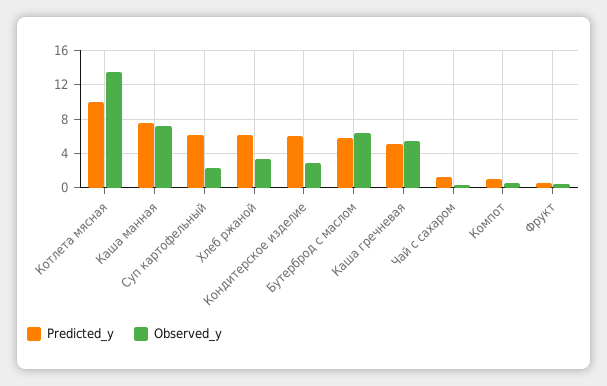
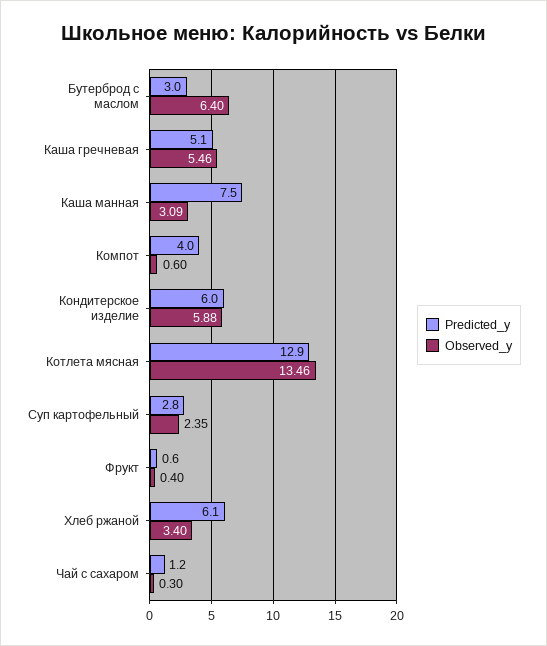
Predicted_y, Котлета мясная: 10 -> 12.9
Observed_y, Каша манная: 7 -> 3.09
Predicted_y, Суп картофельный: 6 -> 2.8
Observed_y, Кондитерское изделие: 3 -> 5.88
Predicted_y, Бутерброд с маслом: 6 -> 3
Predicted_y, Компот: 1 -> 4

